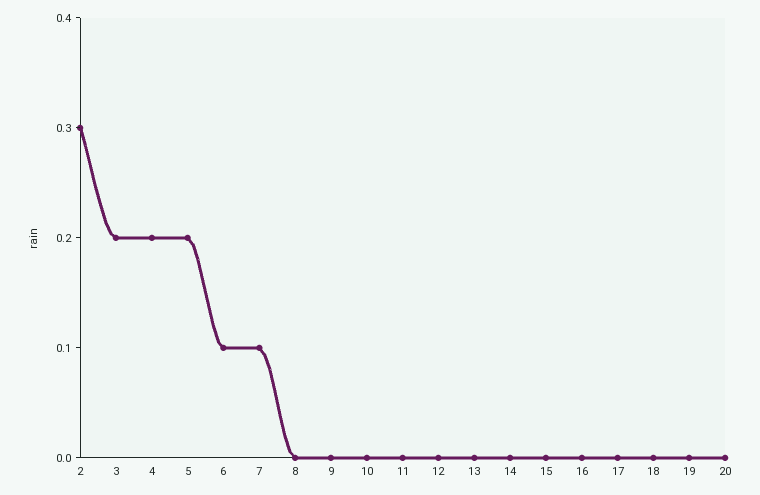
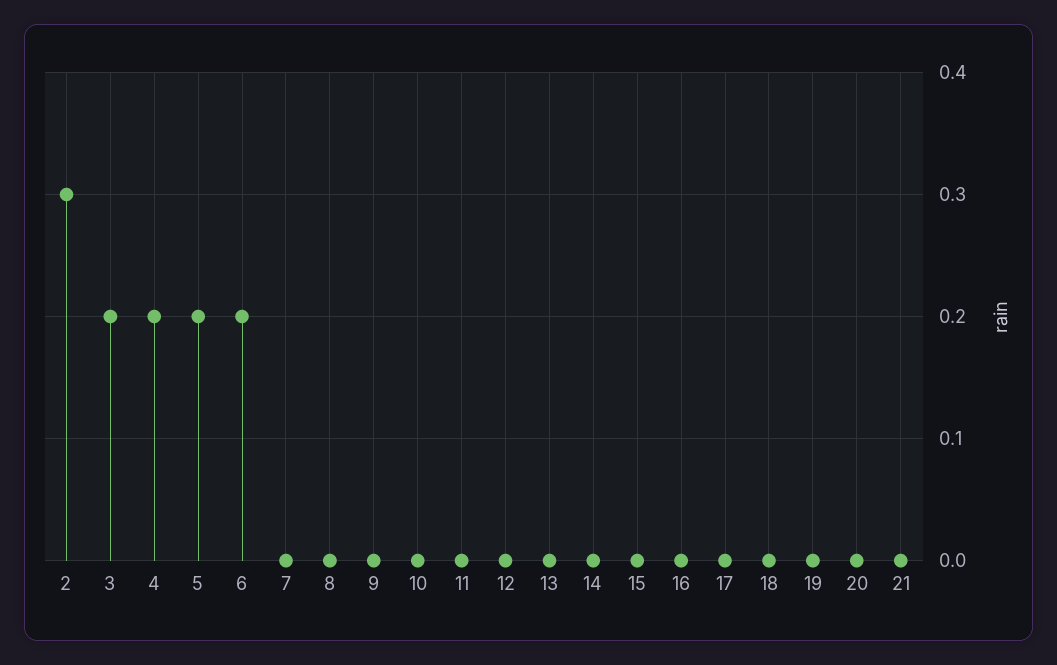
6: 0.1 -> 0.2
7: 0.1 -> 0
21: none -> 0

